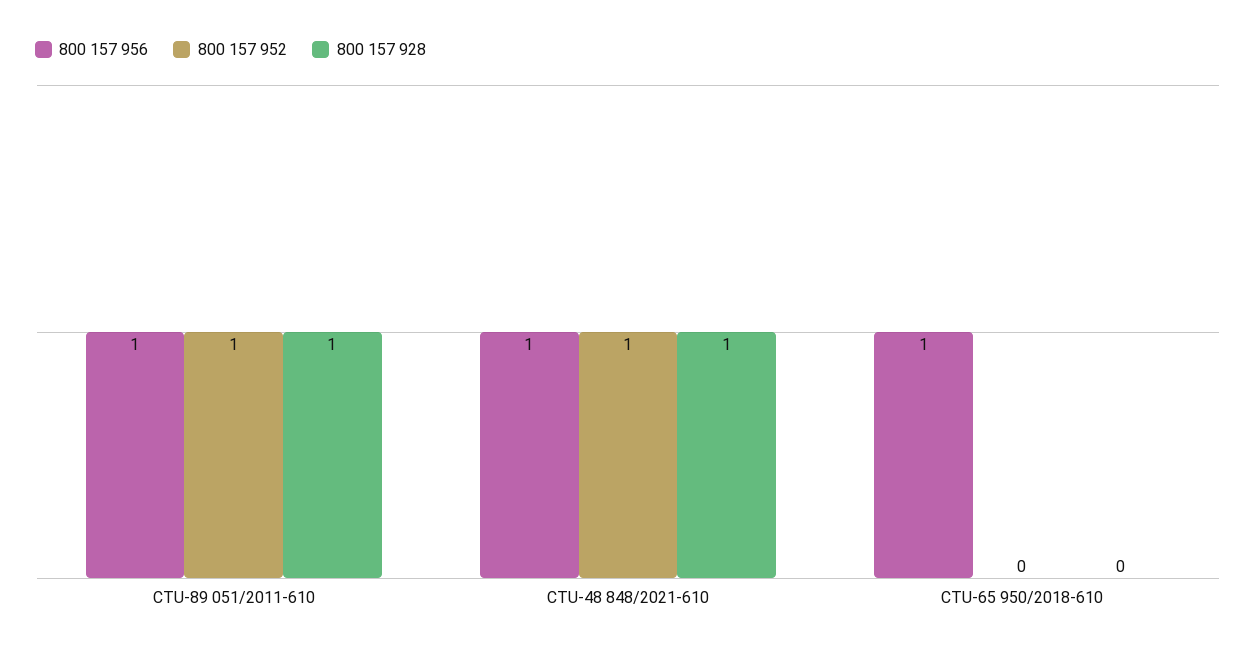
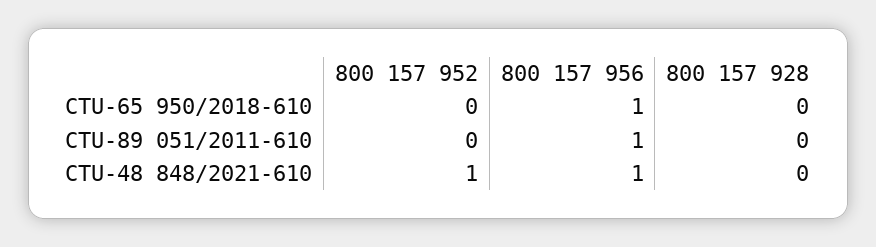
800 157 952, CTU-89 051/2011-610: 1 -> 0
800 157 928, CTU-89 051/2011-610: 1 -> 0
800 157 928, CTU-48 848/2021-610: 1 -> 0

